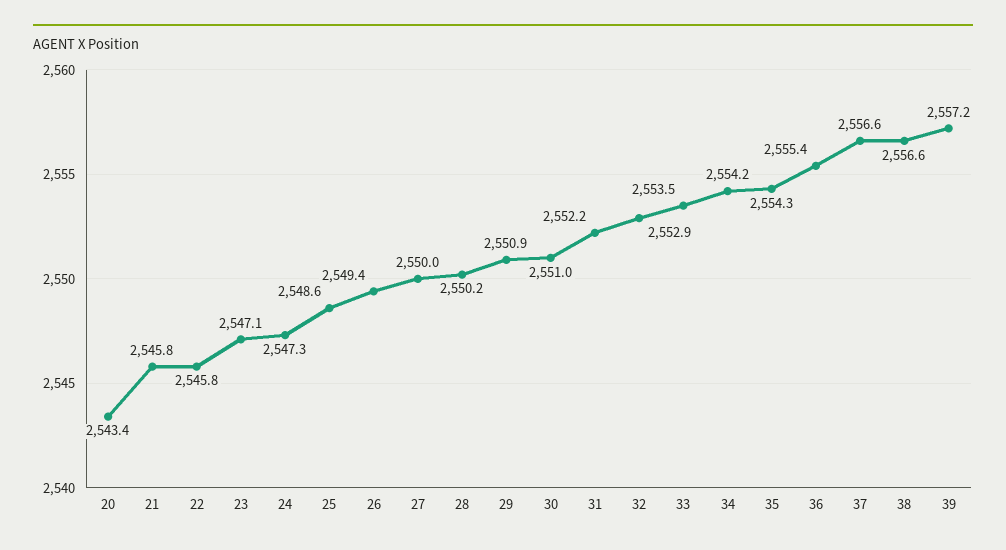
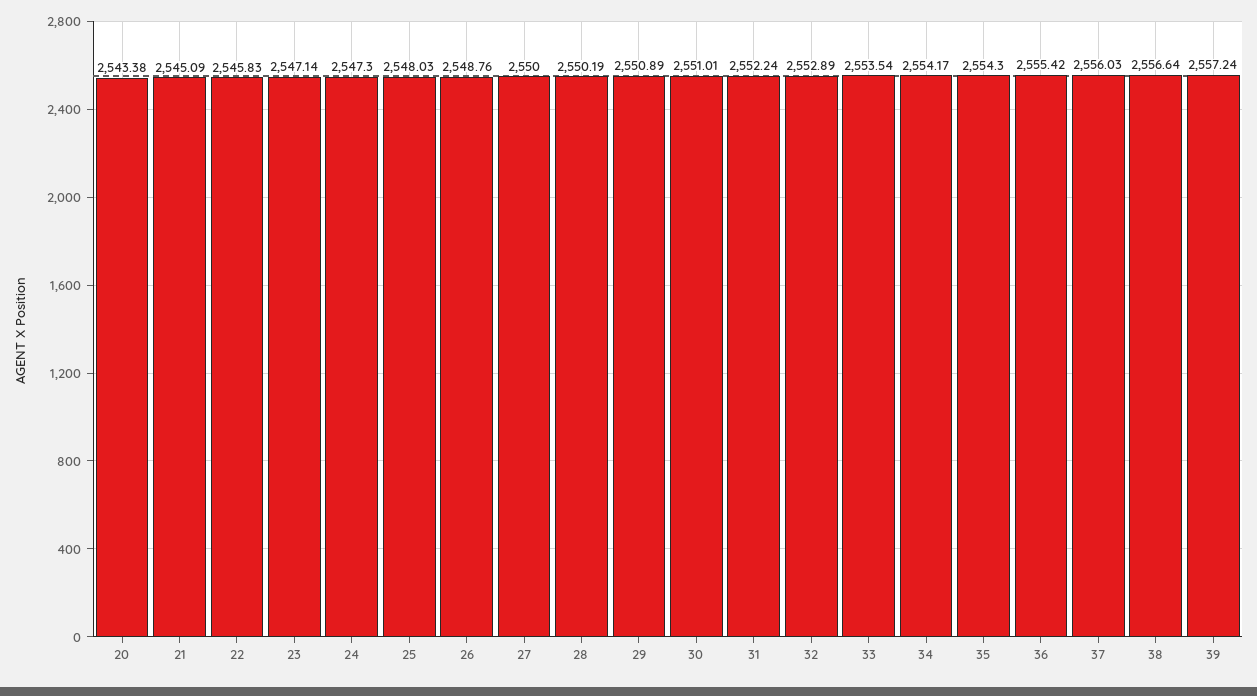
21: 2545.8 -> 2545.09
25: 2548.6 -> 2548.03
26: 2549.4 -> 2548.76
37: 2556.6 -> 2556.03

